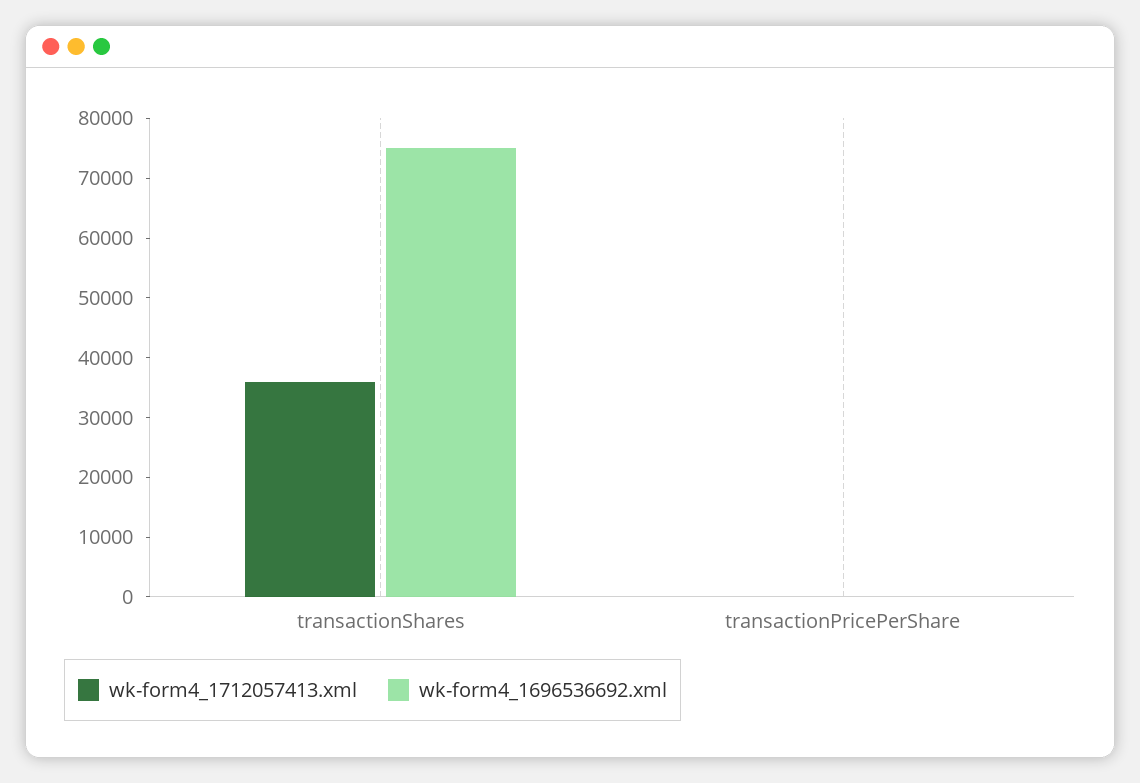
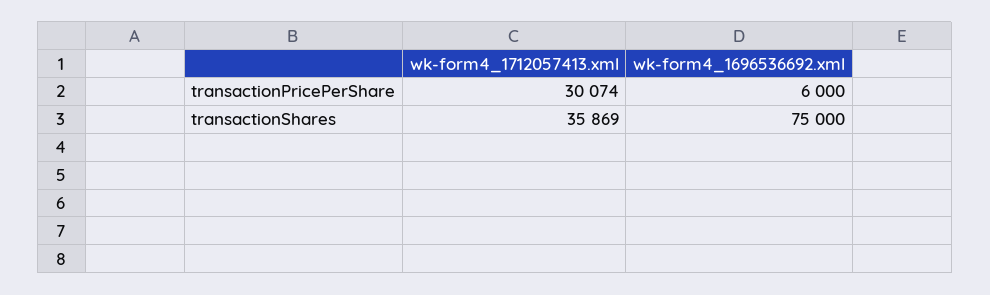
wk-form4_1712057413.xml, transactionPricePerShare: 0 -> 30074
wk-form4_1696536692.xml, transactionPricePerShare: 0 -> 6000

